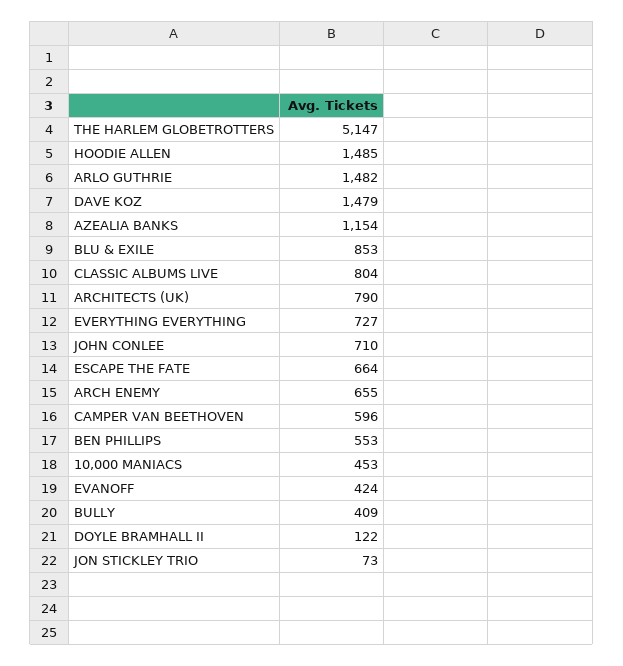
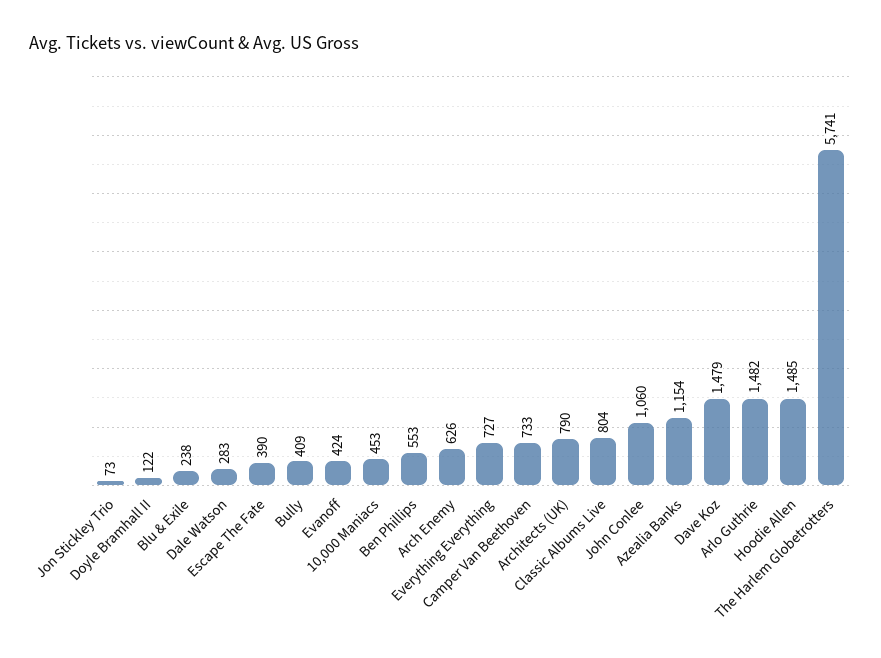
THE HARLEM GLOBETROTTERS: 5147 -> 5741
BLU & EXILE: 853 -> 238
JOHN CONLEE: 710 -> 1060
ESCAPE THE FATE: 664 -> 390
ARCH ENEMY: 655 -> 626
CAMPER VAN BEETHOVEN: 596 -> 733
Dale Watson: none -> 283

